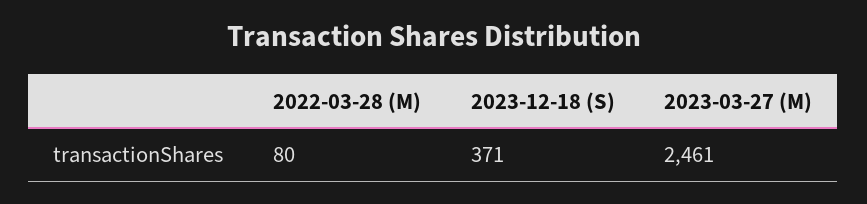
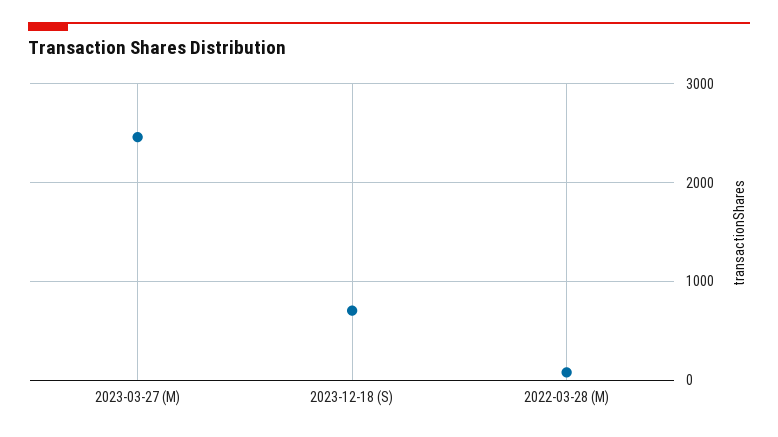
2023-12-18 (S): 371 -> 700

